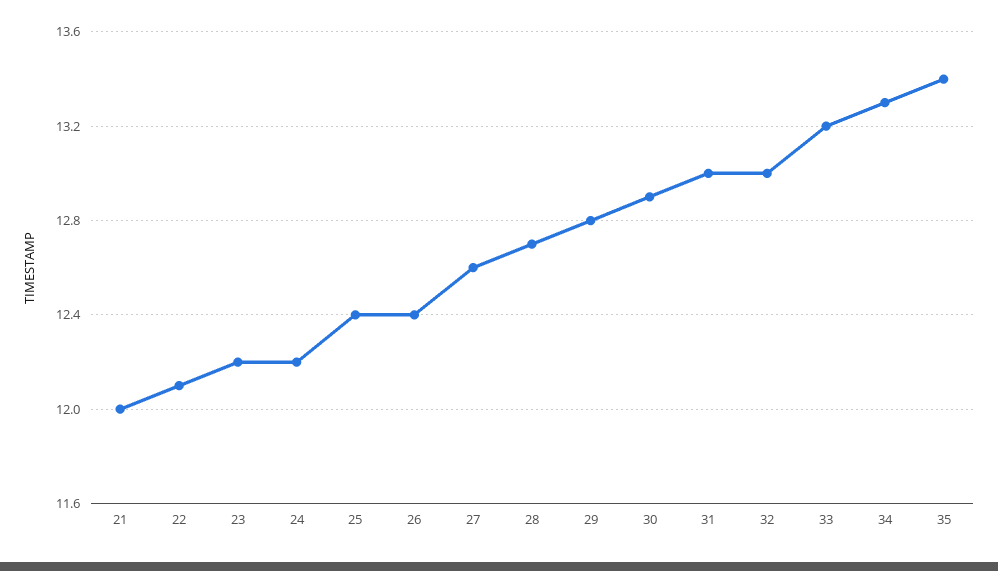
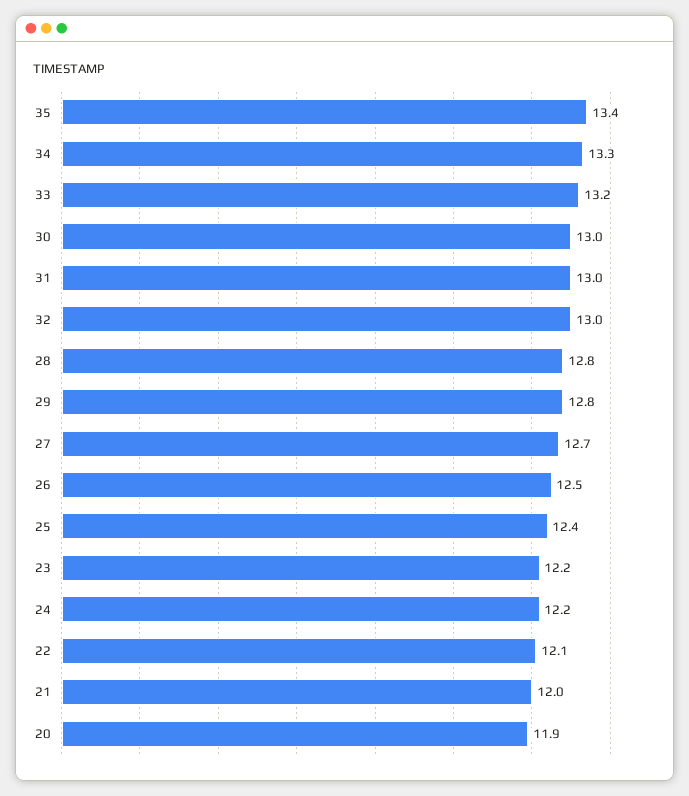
26: 12.4 -> 12.5
27: 12.6 -> 12.7
28: 12.7 -> 12.8
30: 12.9 -> 13
20: none -> 11.9

